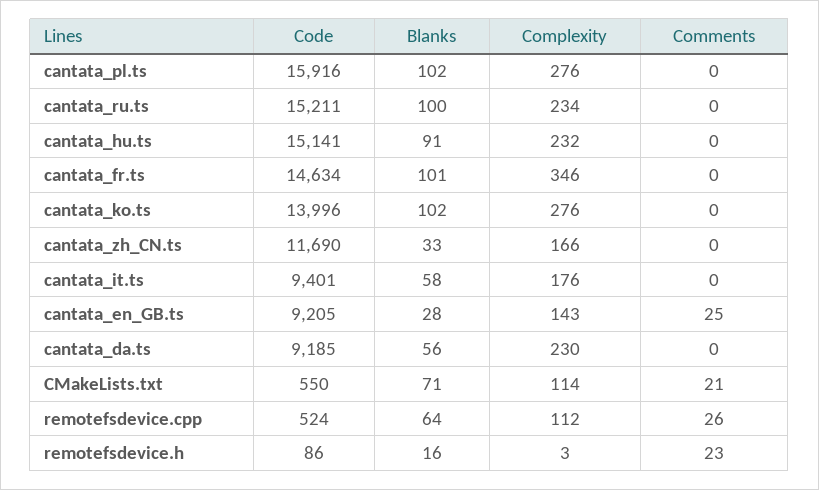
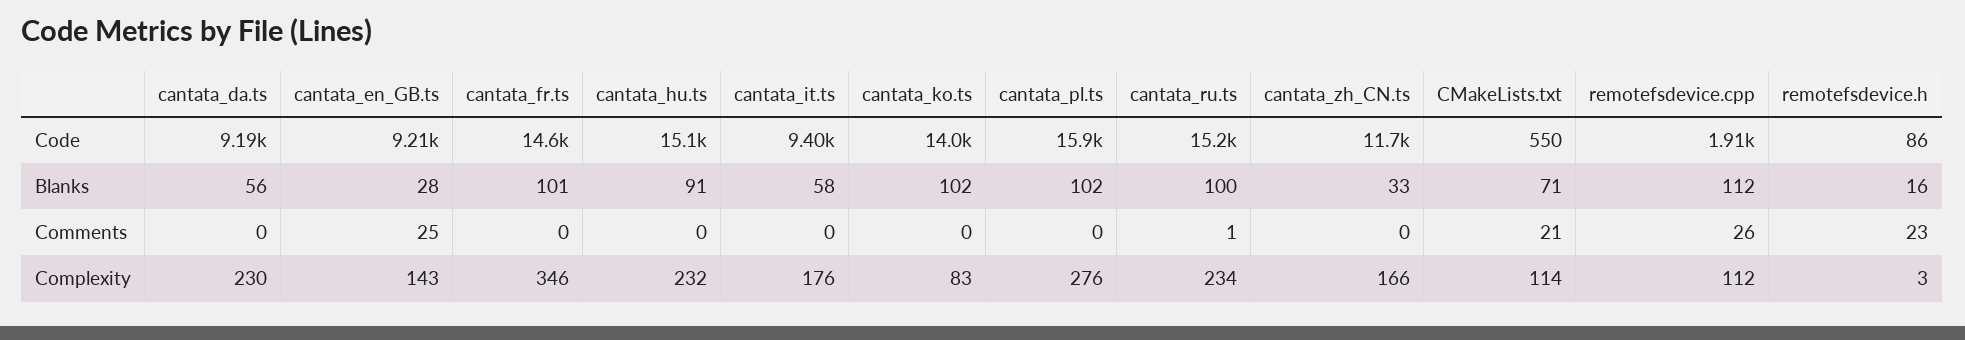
Comments, cantata_ru.ts: 0 -> 1
Complexity, cantata_ko.ts: 276 -> 83
Code, remotefsdevice.cpp: 524 -> 1910
Blanks, remotefsdevice.cpp: 64 -> 112

